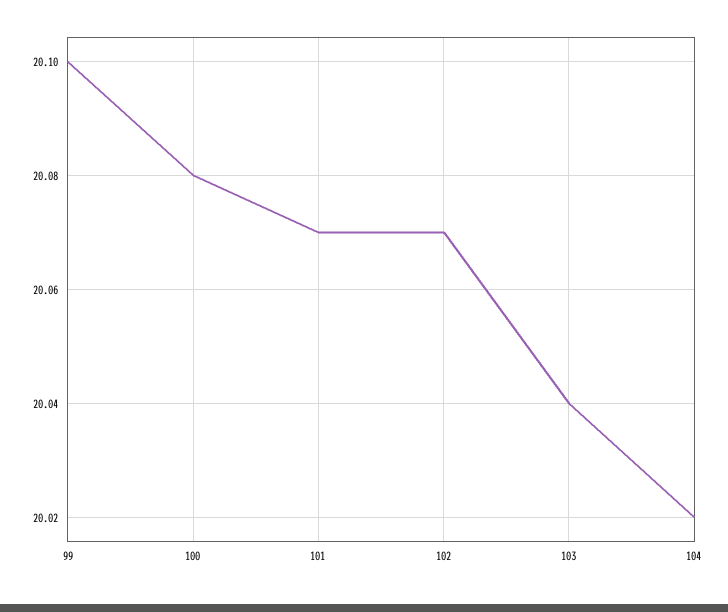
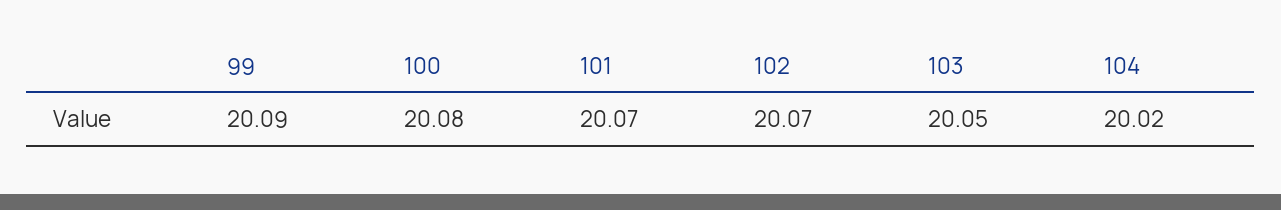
99: 20.1 -> 20.09
103: 20.04 -> 20.05

